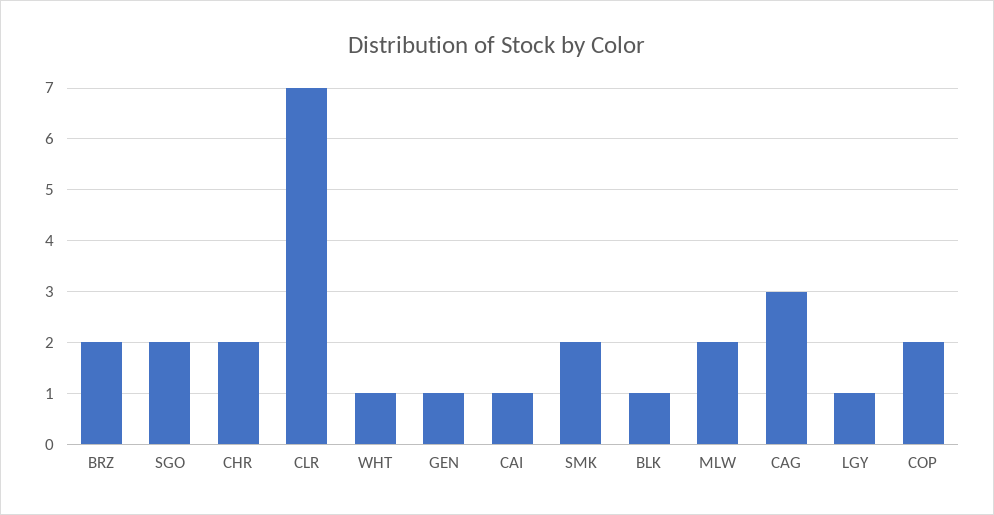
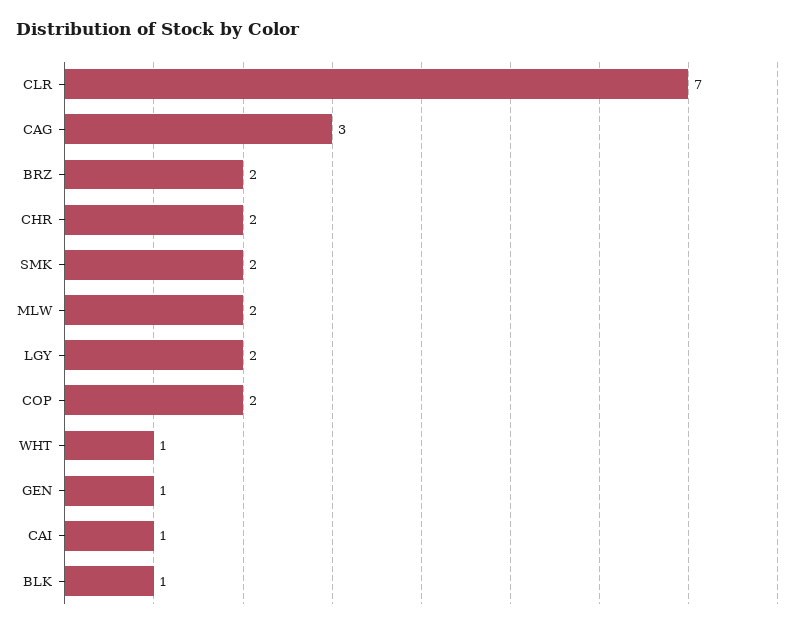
SGO: 2 -> none
LGY: 1 -> 2

